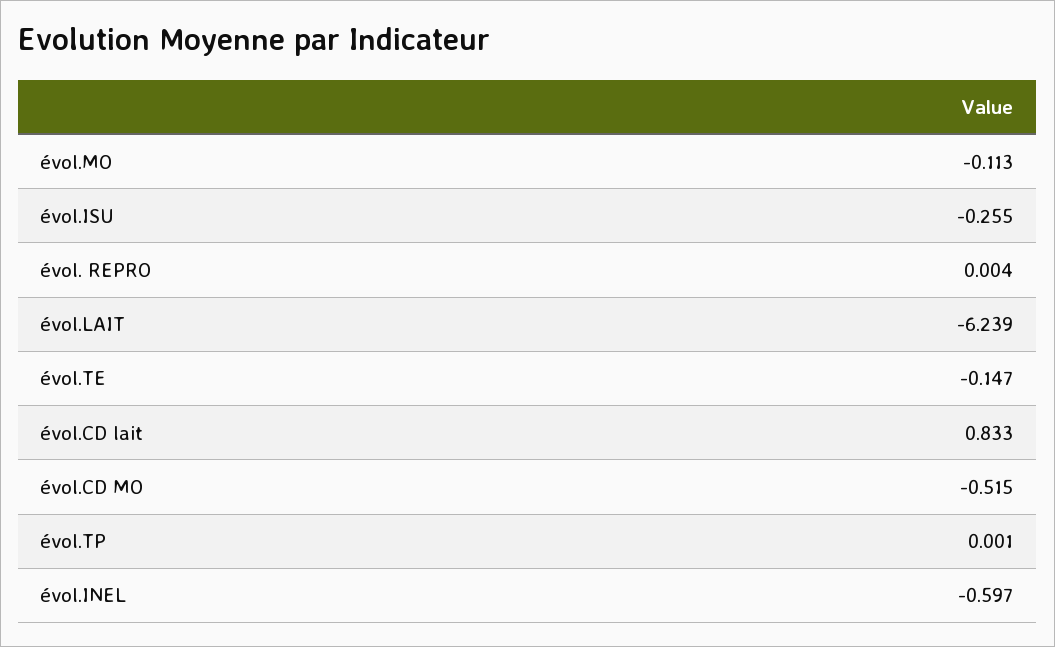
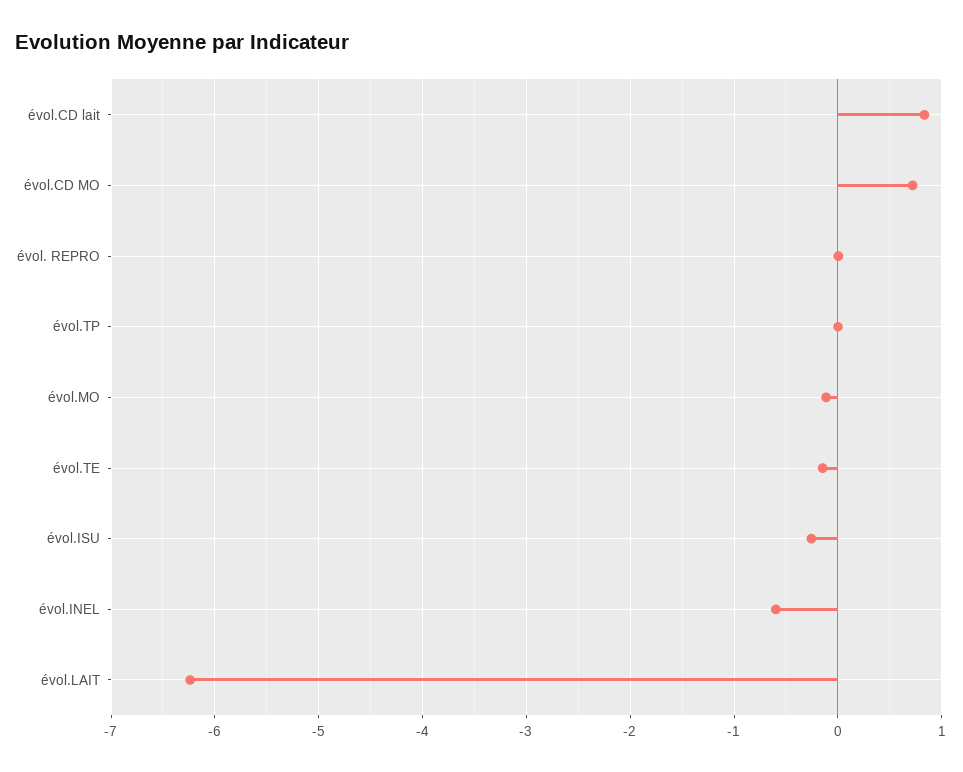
évol.CD MO: -0.515 -> 0.7

